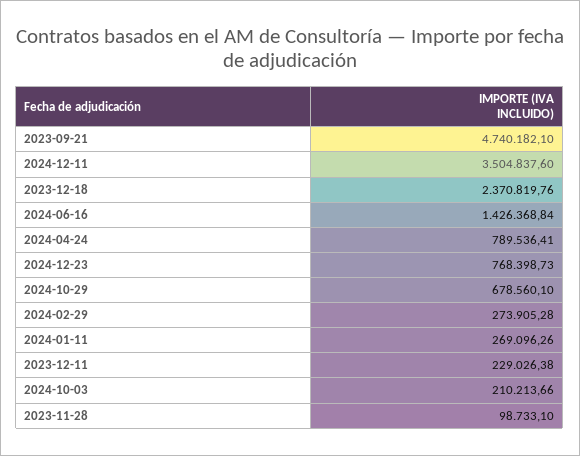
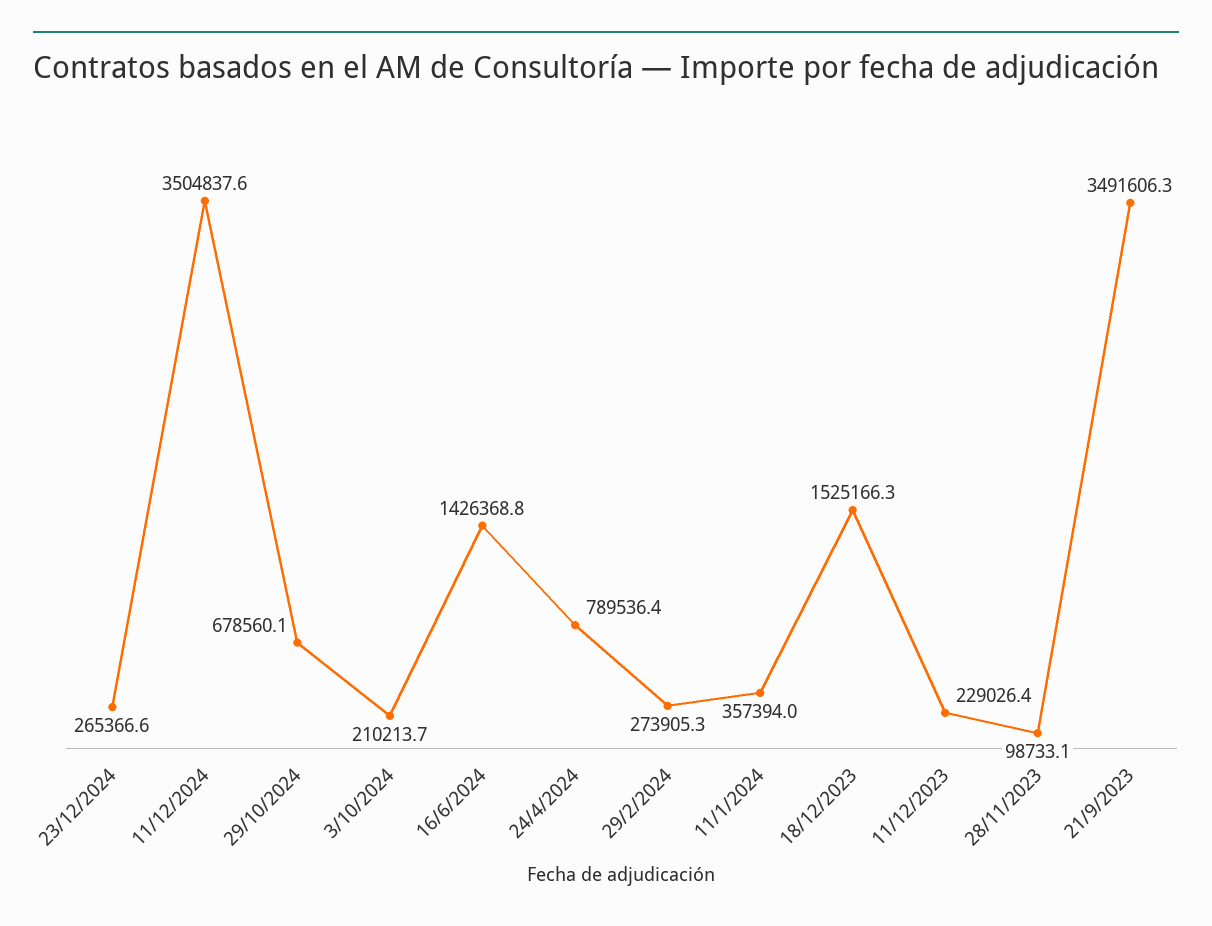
2023-09-21: 4740182.1 -> 3491606.3
2023-12-18: 2370819.76 -> 1525166.3
2024-12-23: 768398.73 -> 265366.6
2024-01-11: 269096.26 -> 357394

